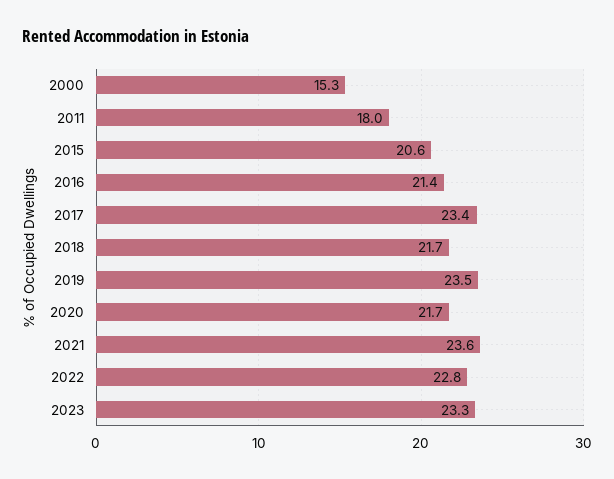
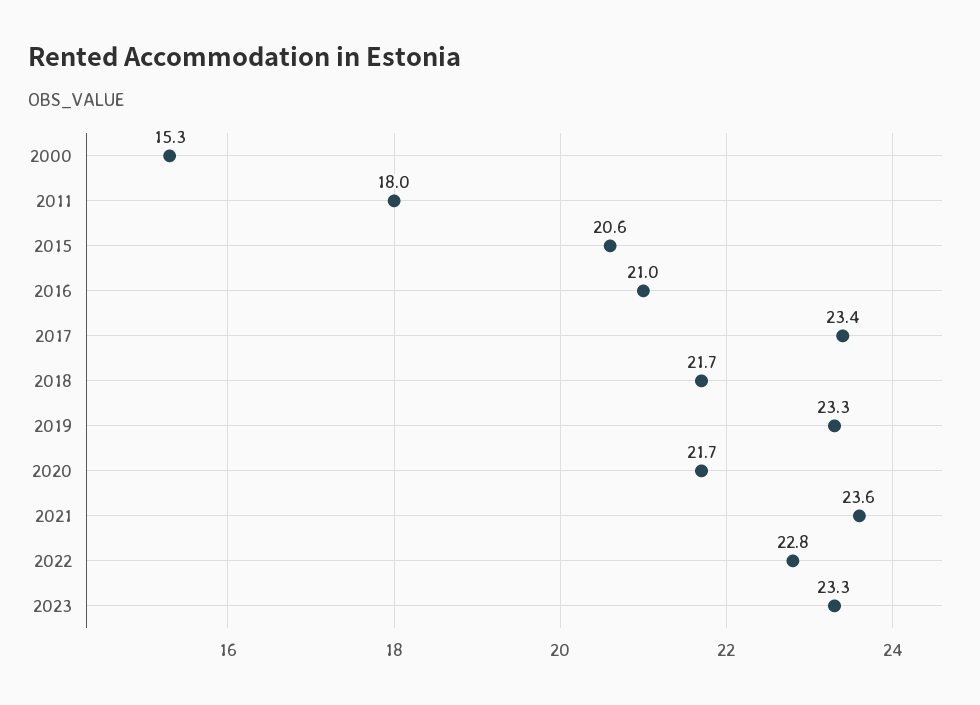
2016: 21.4 -> 21
2019: 23.5 -> 23.3

